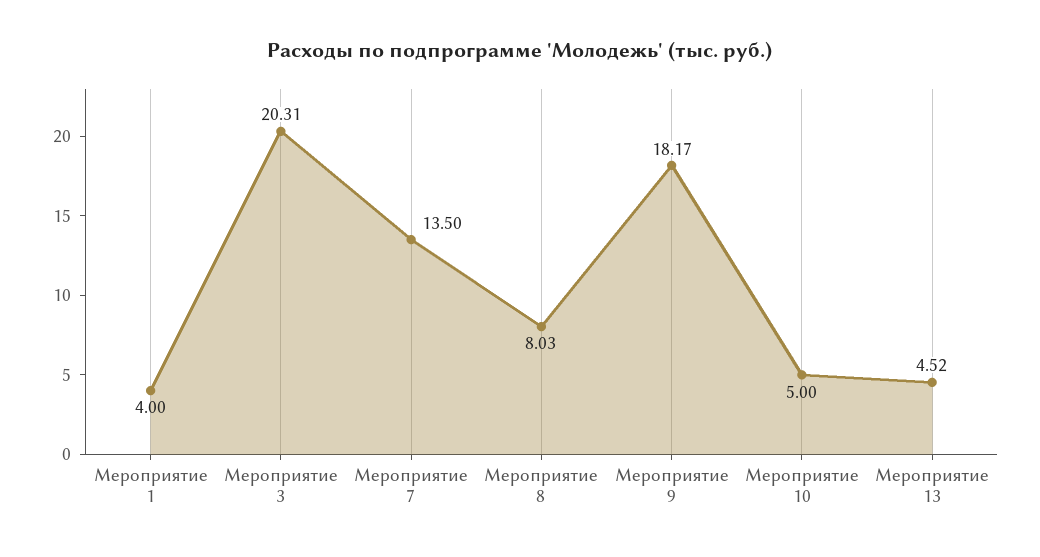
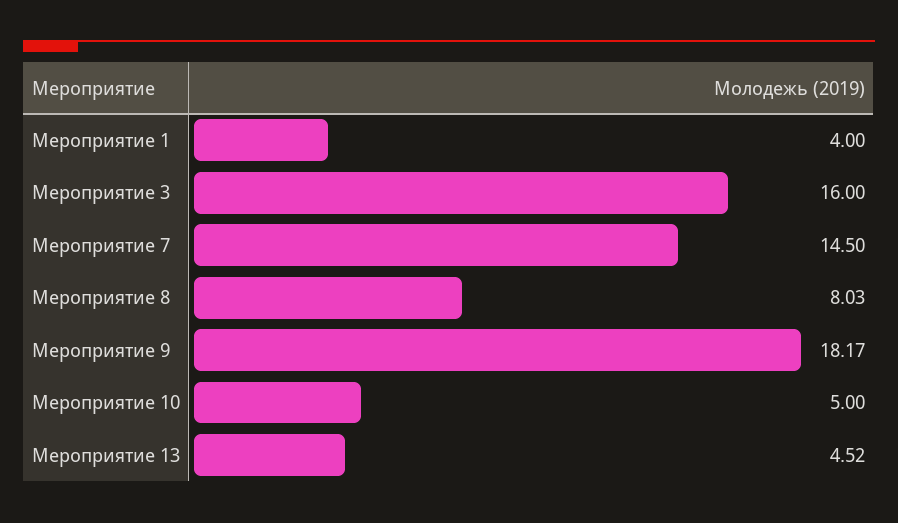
Мероприятие 3: 20.31 -> 16
Мероприятие 7: 13.5 -> 14.5

